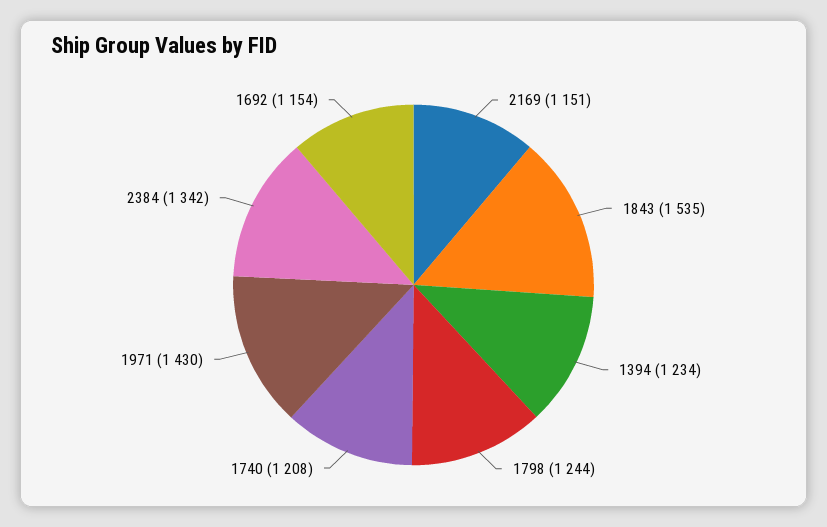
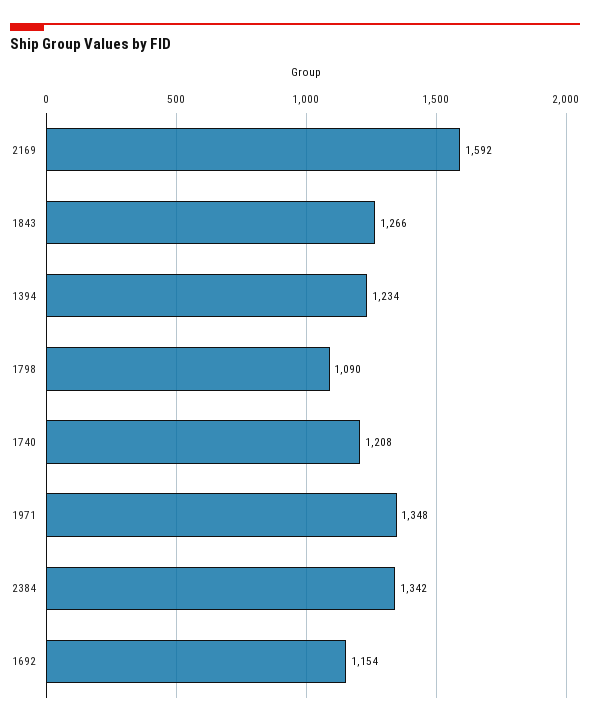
2169: 1151 -> 1592
1843: 1535 -> 1266
1798: 1244 -> 1090
1971: 1430 -> 1348

